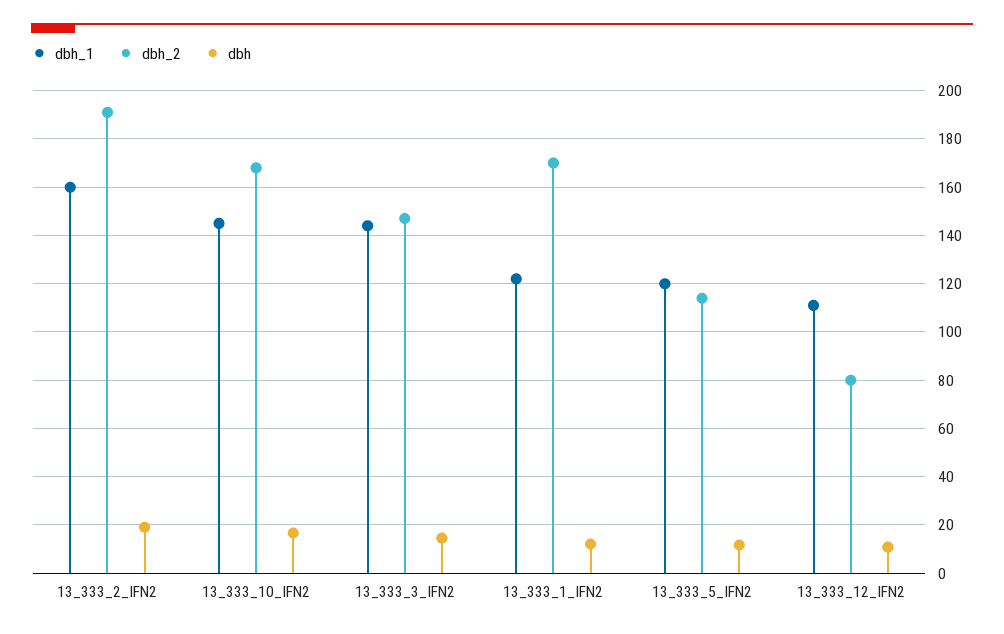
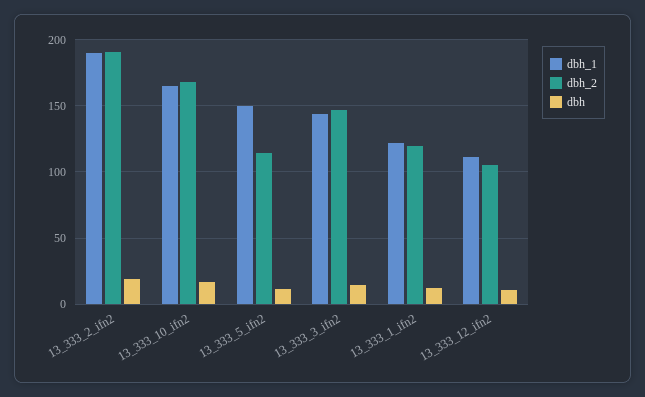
dbh_1, 13_333_2_IFN2: 160 -> 190
dbh_1, 13_333_10_IFN2: 145 -> 165
dbh_2, 13_333_1_IFN2: 170 -> 120
dbh_1, 13_333_5_IFN2: 120 -> 150
dbh_2, 13_333_12_IFN2: 80 -> 105

